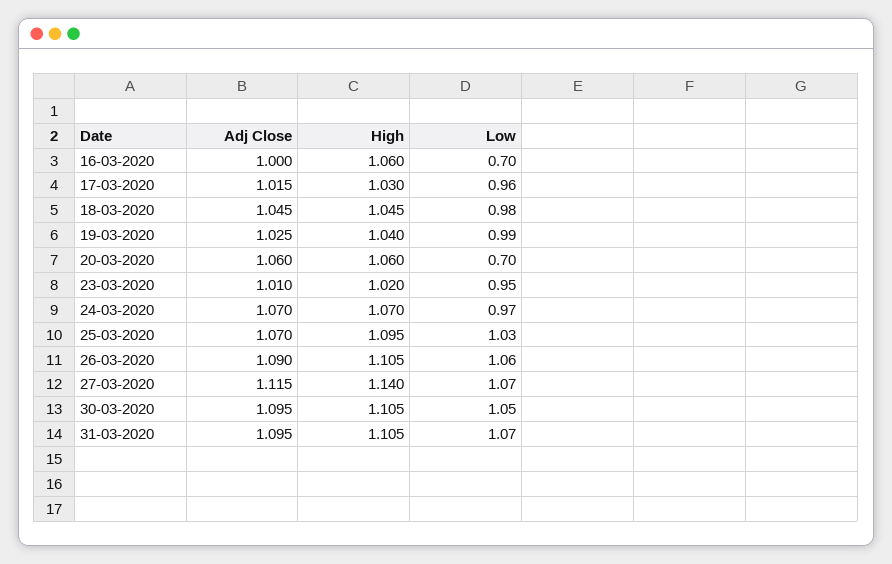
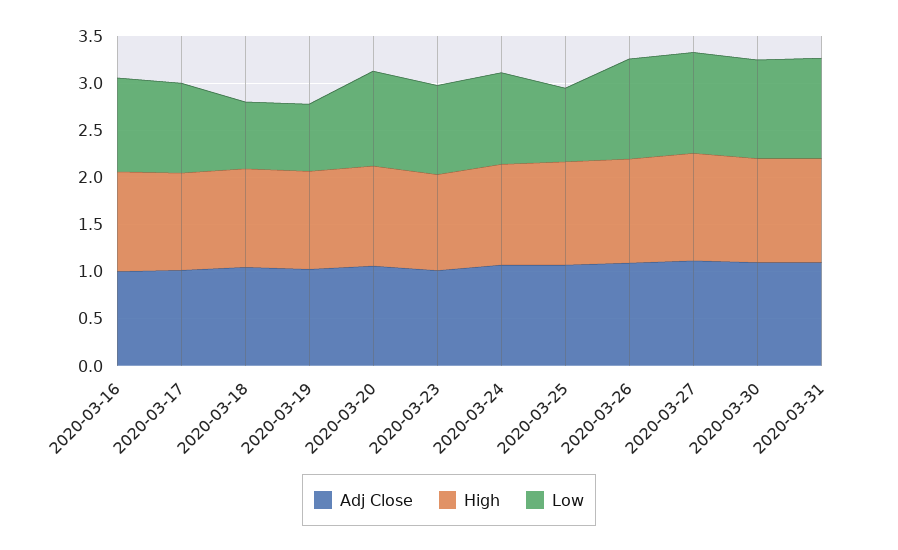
Low, 16-03-2020: 0.7 -> 1
Low, 18-03-2020: 0.98 -> 0.7
Low, 19-03-2020: 0.99 -> 0.7
Low, 20-03-2020: 0.7 -> 1
Low, 25-03-2020: 1.03 -> 0.8

